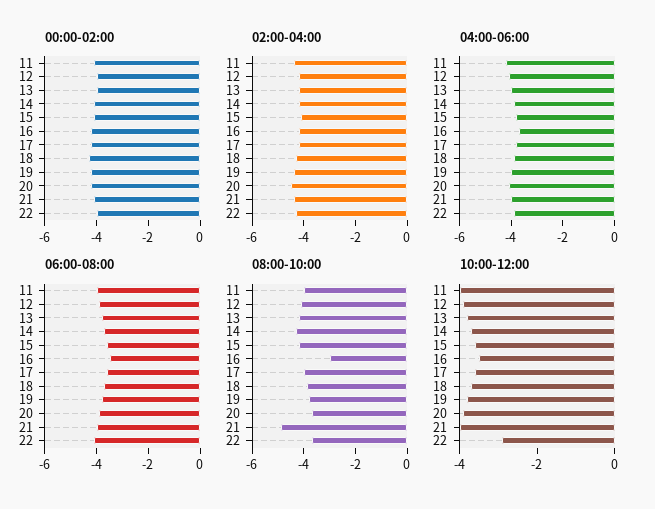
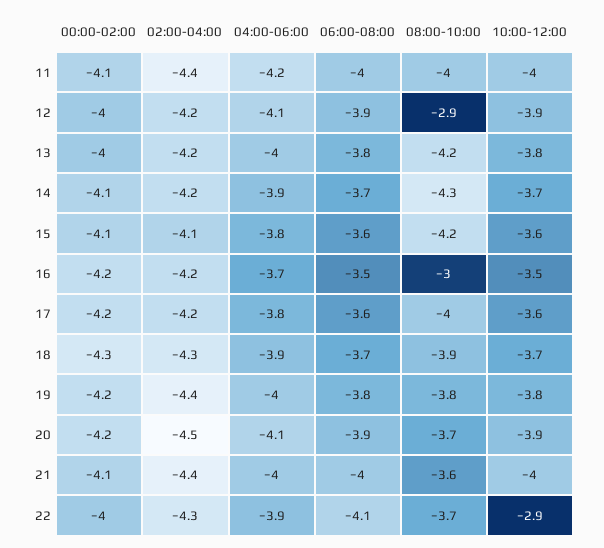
08:00-10:00, 12: -4 -> -2.9
08:00-10:00, 21: -5 -> -3.6

